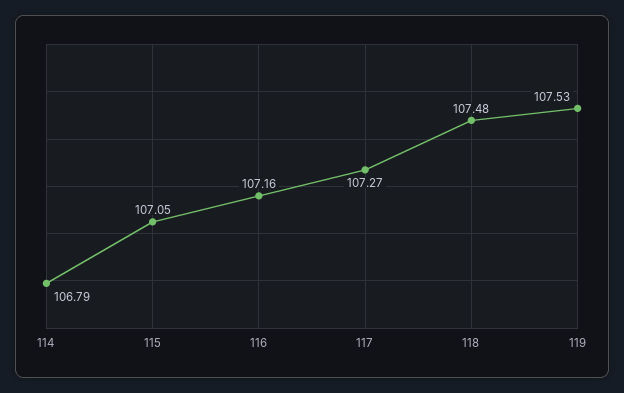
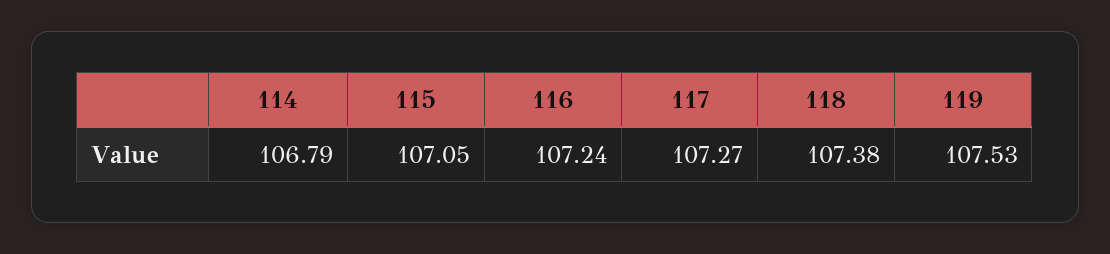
116: 107.16 -> 107.24
118: 107.48 -> 107.38

